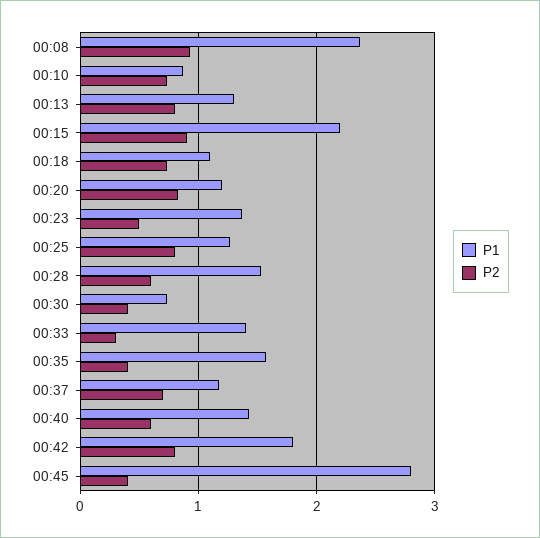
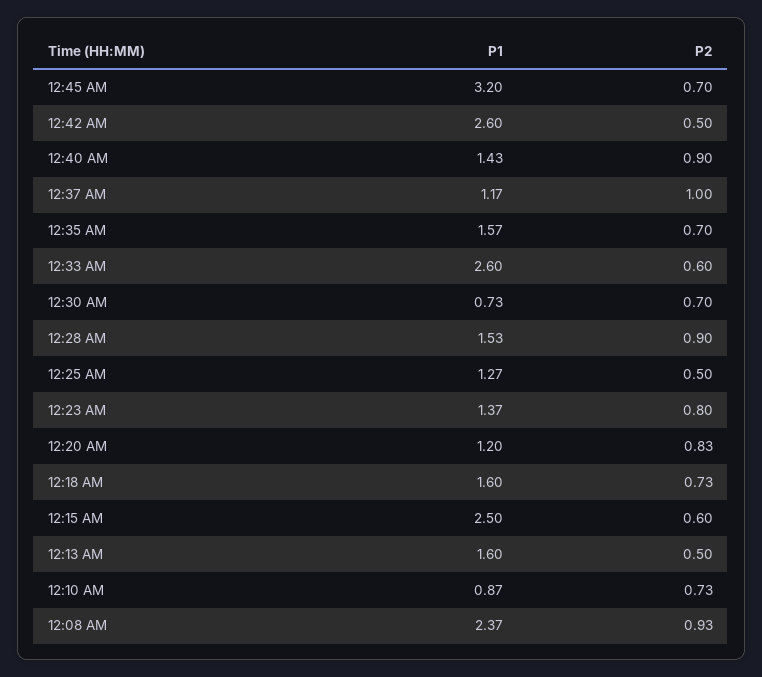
P1, 00:13: 1.3 -> 1.6
P2, 00:13: 0.8 -> 0.5
P1, 00:15: 2.2 -> 2.5
P2, 00:15: 0.9 -> 0.6
P1, 00:18: 1.1 -> 1.6
P2, 00:23: 0.5 -> 0.8
P2, 00:25: 0.8 -> 0.5
P2, 00:28: 0.6 -> 0.9
P2, 00:30: 0.4 -> 0.7
P1, 00:33: 1.4 -> 2.6
P2, 00:33: 0.3 -> 0.6
P2, 00:35: 0.4 -> 0.7
P2, 00:37: 0.7 -> 1
P2, 00:40: 0.6 -> 0.9
P1, 00:42: 1.8 -> 2.6
P2, 00:42: 0.8 -> 0.5
P1, 00:45: 2.8 -> 3.2
P2, 00:45: 0.4 -> 0.7

